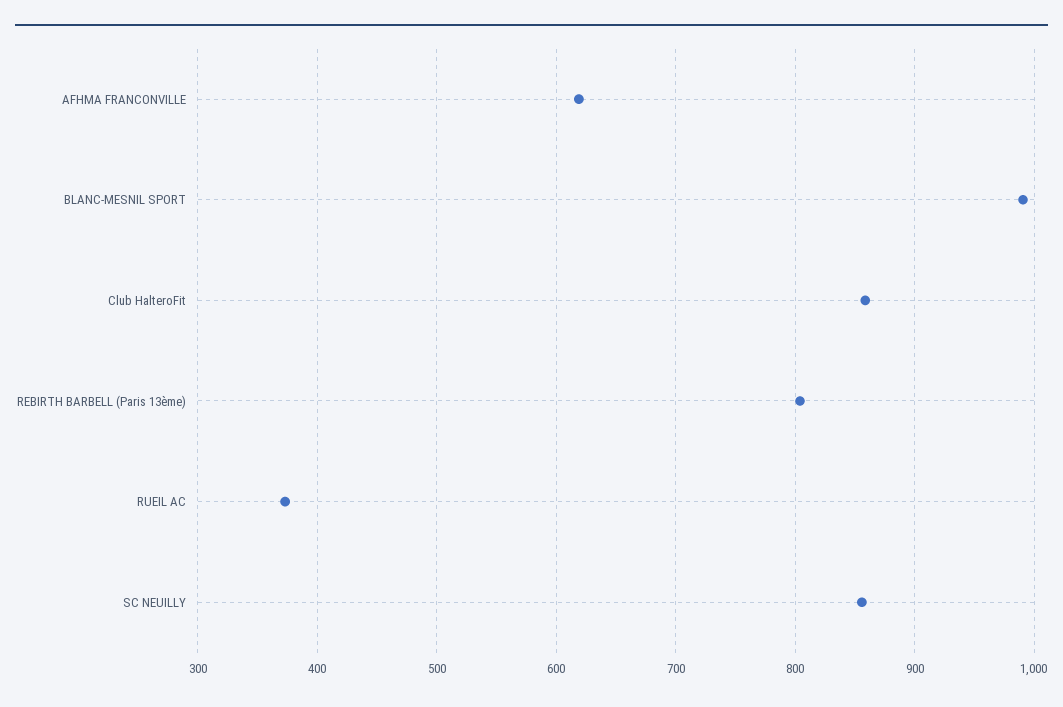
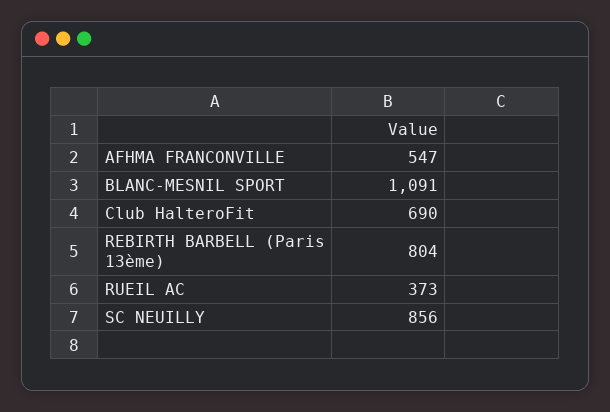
AFHMA FRANCONVILLE: 620 -> 547
BLANC-MESNIL SPORT: 990 -> 1091
Club HalteroFit: 860 -> 690

